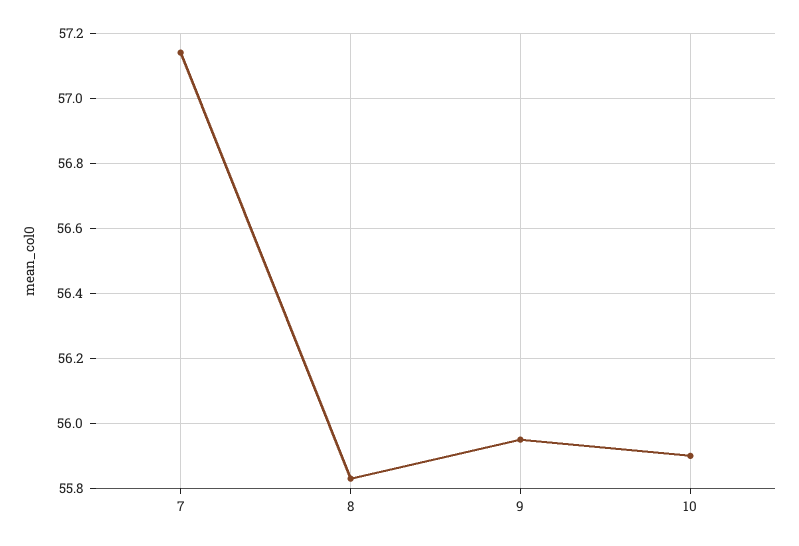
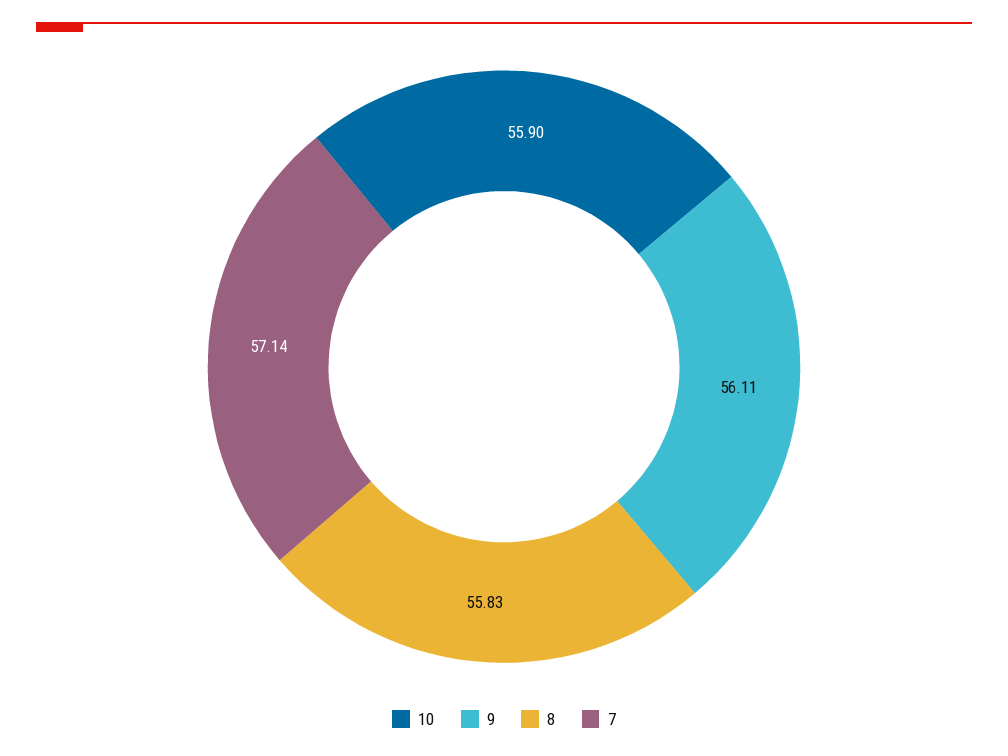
9: 55.95 -> 56.11

